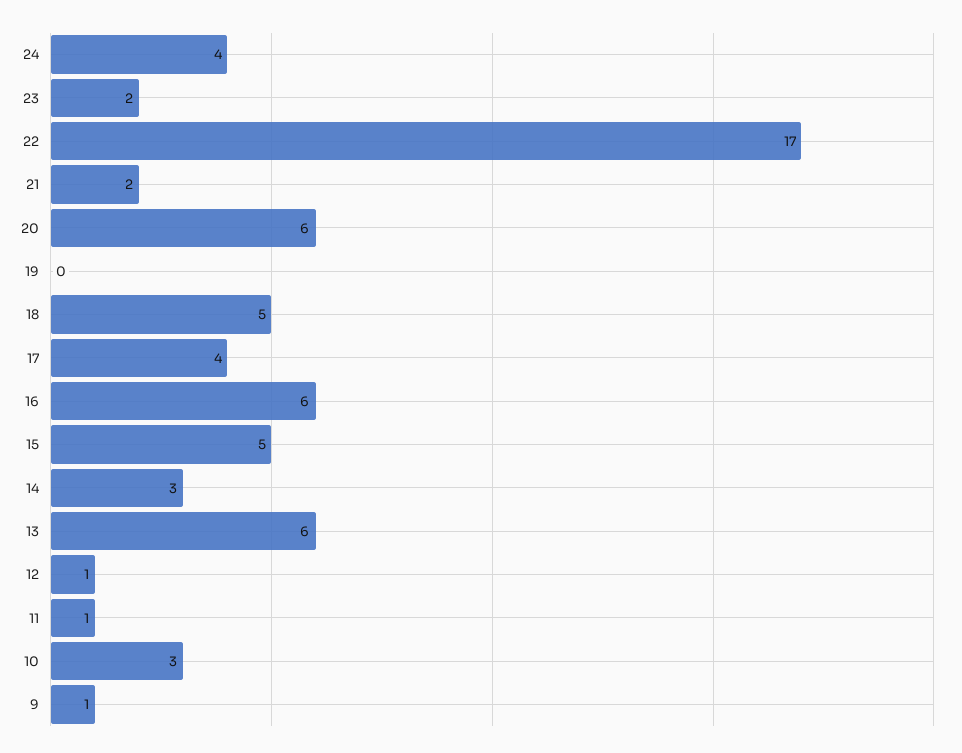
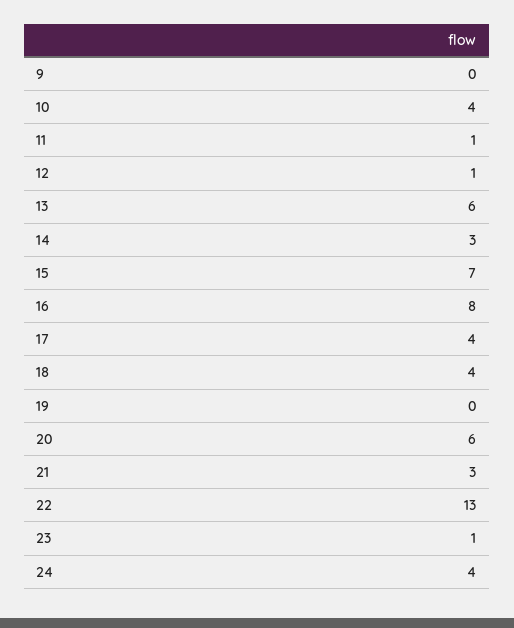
23: 2 -> 1
22: 17 -> 13
21: 2 -> 3
18: 5 -> 4
16: 6 -> 8
15: 5 -> 7
10: 3 -> 4
9: 1 -> 0

